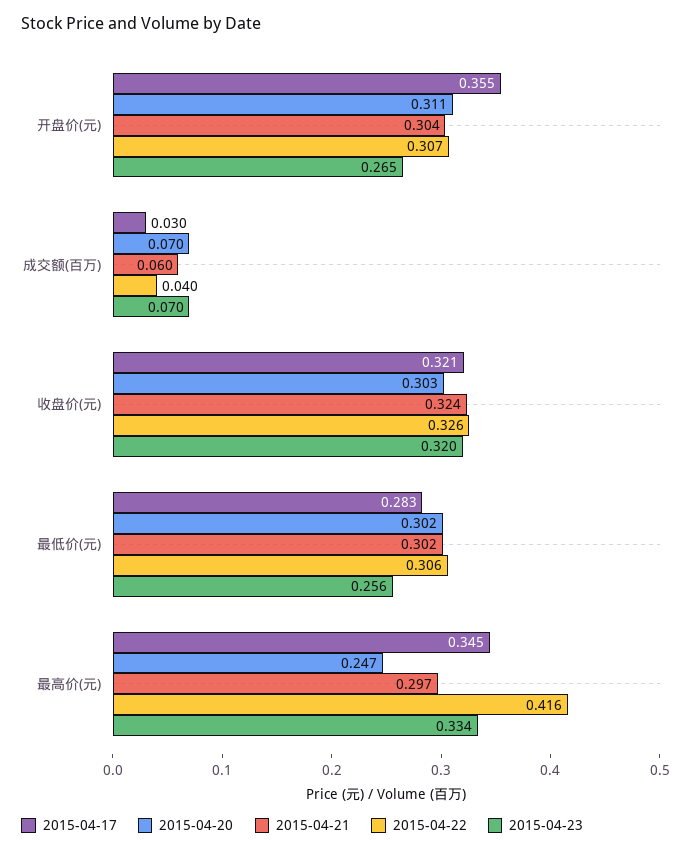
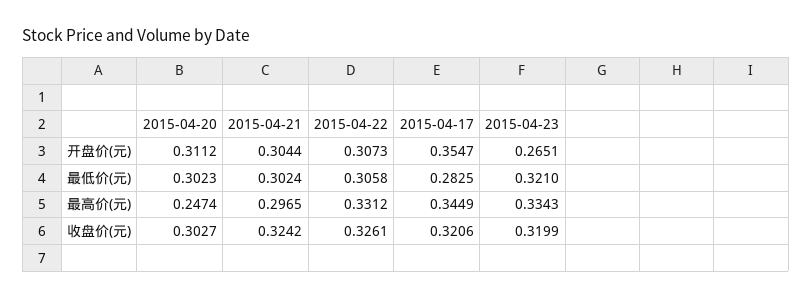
2015-04-17, 成交额(百万): 0.03 -> none
2015-04-20, 成交额(百万): 0.07 -> none
2015-04-21, 成交额(百万): 0.06 -> none
2015-04-22, 成交额(百万): 0.04 -> none
2015-04-23, 成交额(百万): 0.07 -> none
2015-04-23, 最低价(元): 0.256 -> 0.321
2015-04-22, 最高价(元): 0.416 -> 0.3312

